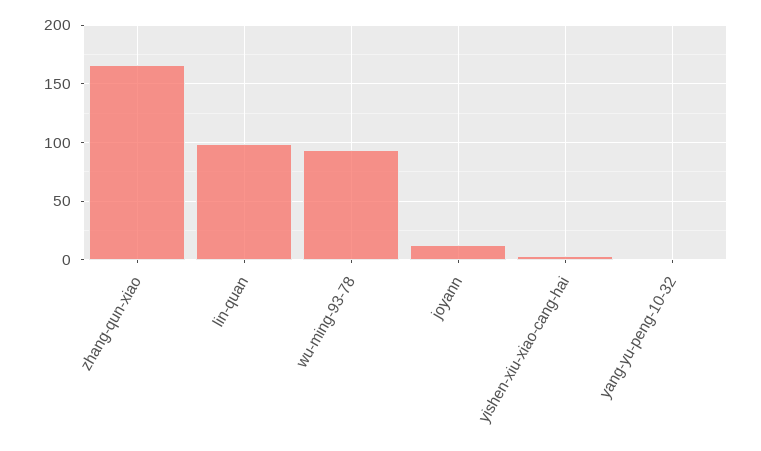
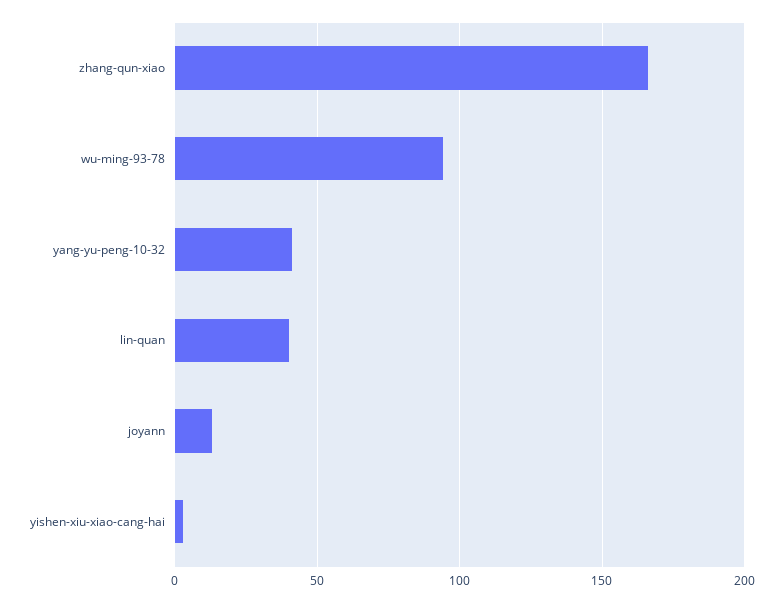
lin-quan: 100 -> 40
yang-yu-peng-10-32: 0 -> 40

